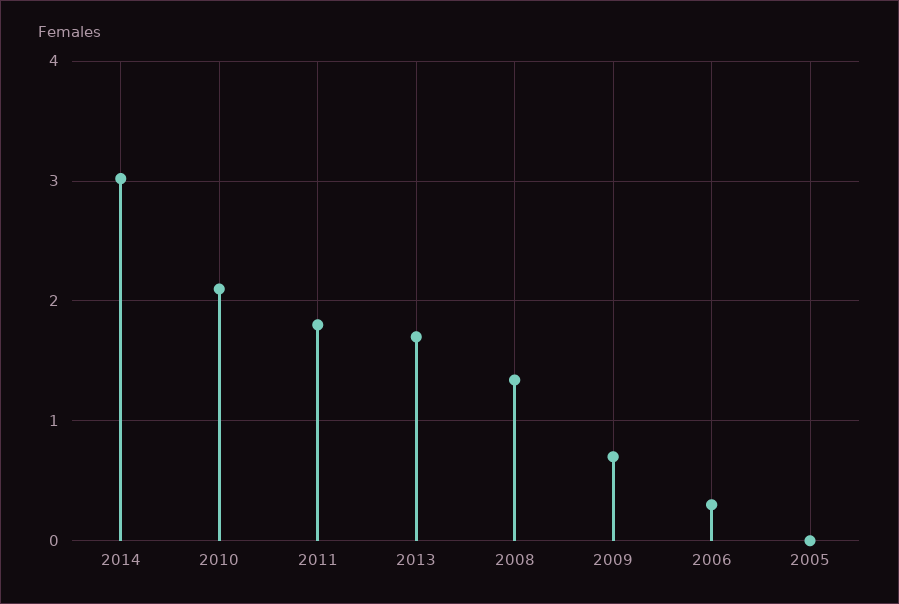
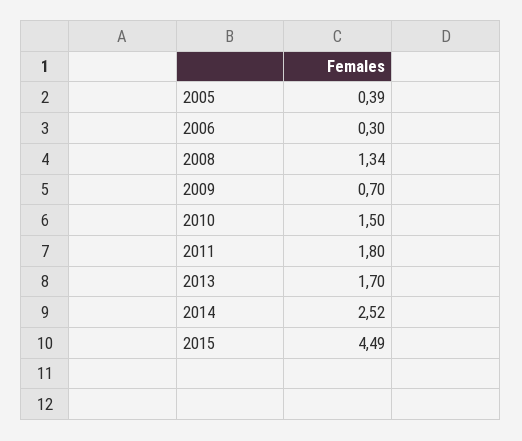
2014: 3 -> 2.52
2010: 2.1 -> 1.5
2005: 0 -> 0.39
2015: none -> 4.49

